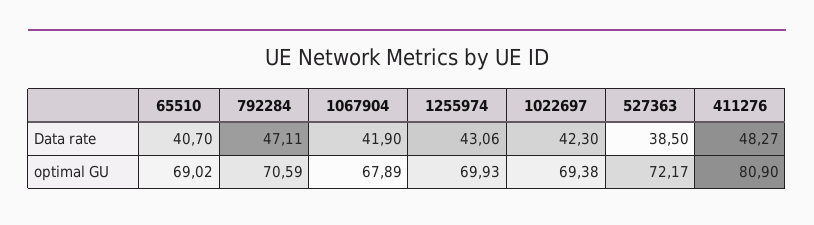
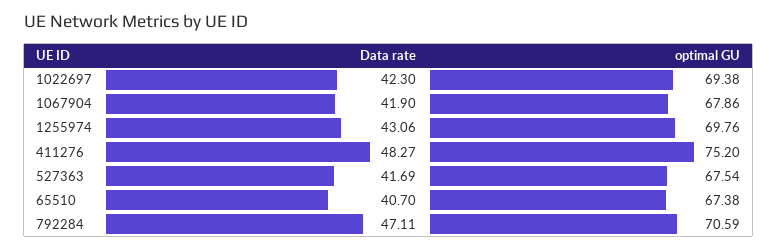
527363, Data rate: 38.5 -> 41.69
65510, optimal GU: 69.02 -> 67.38
1067904, optimal GU: 67.89 -> 67.86
1255974, optimal GU: 69.93 -> 69.76
527363, optimal GU: 72.17 -> 67.54
411276, optimal GU: 80.9 -> 75.2

